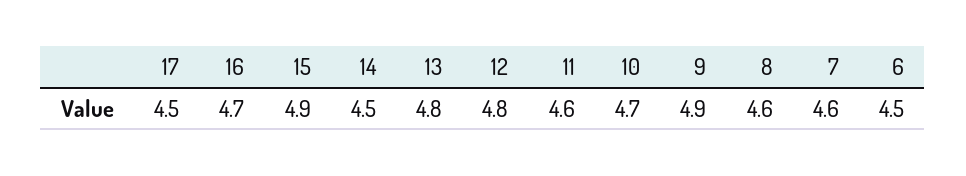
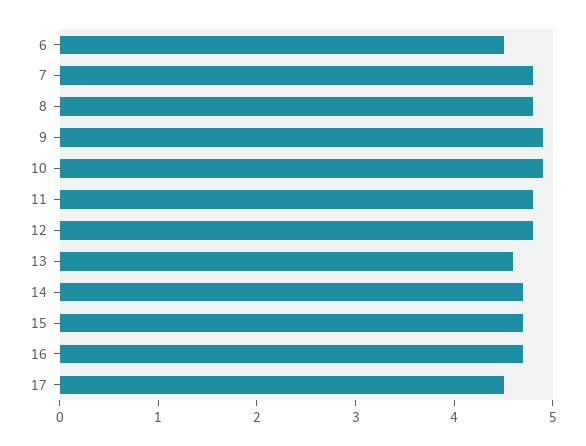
15: 4.9 -> 4.7
14: 4.5 -> 4.7
13: 4.8 -> 4.6
11: 4.6 -> 4.8
10: 4.7 -> 4.9
8: 4.6 -> 4.8
7: 4.6 -> 4.8

